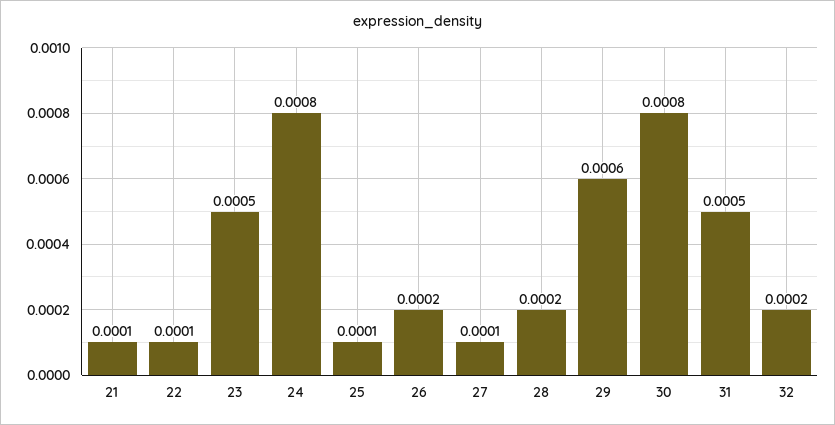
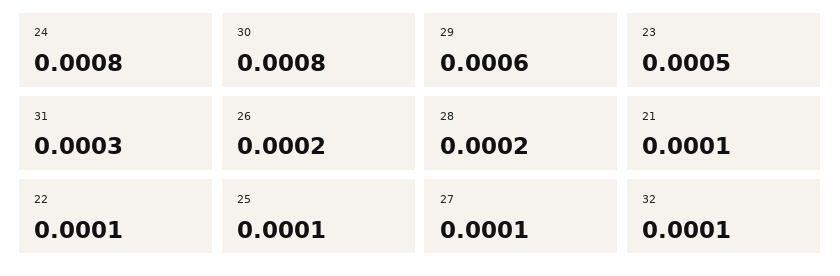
31: 0.0005 -> 0.0003
32: 0.0002 -> 0.0001

